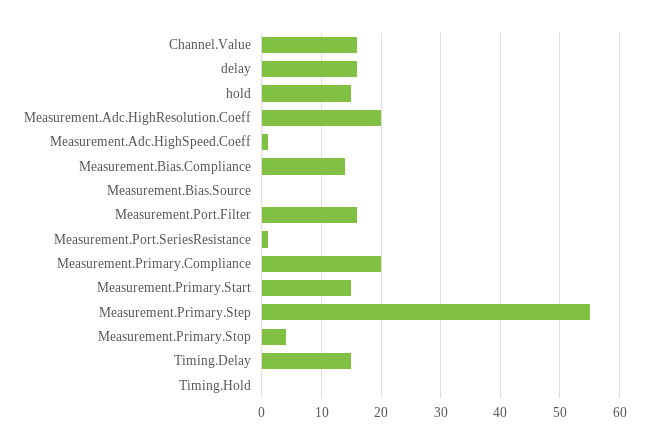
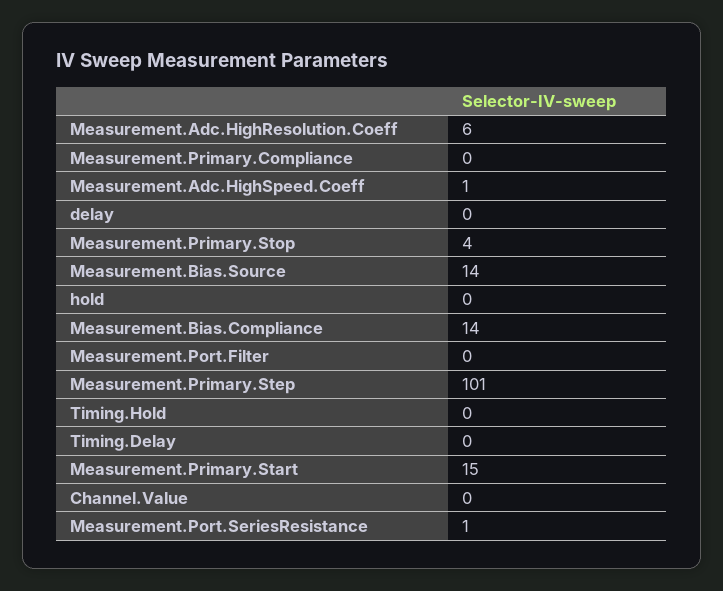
Channel.Value: 15 -> 0
delay: 15 -> 0
hold: 15 -> 0
Measurement.Adc.HighResolution.Coeff: 20 -> 6
Measurement.Bias.Source: 0 -> 14
Measurement.Port.Filter: 15 -> 0
Measurement.Primary.Compliance: 20 -> 0
Measurement.Primary.Step: 55 -> 101
Timing.Delay: 15 -> 0

